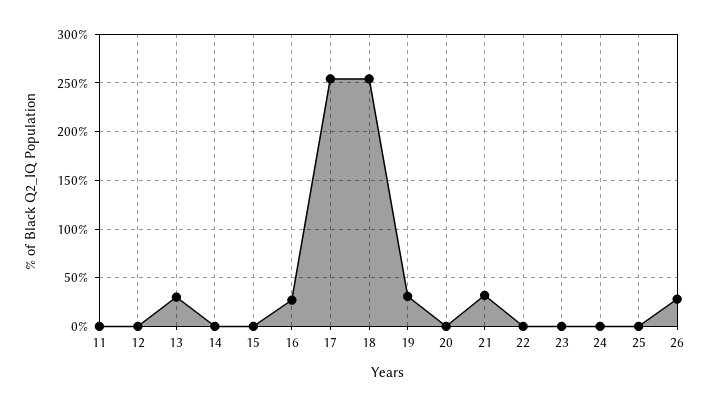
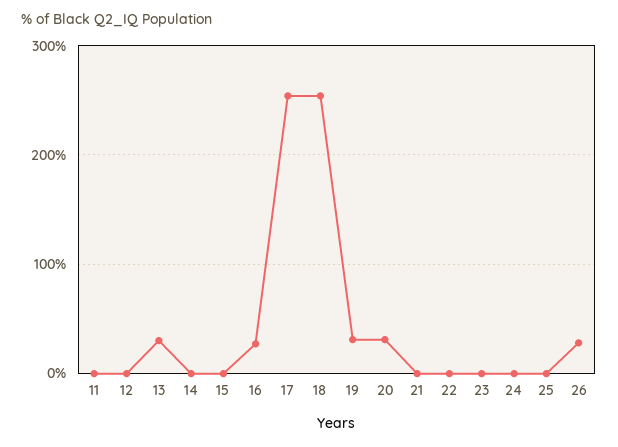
20: 0 -> 30
21: 30 -> 0

